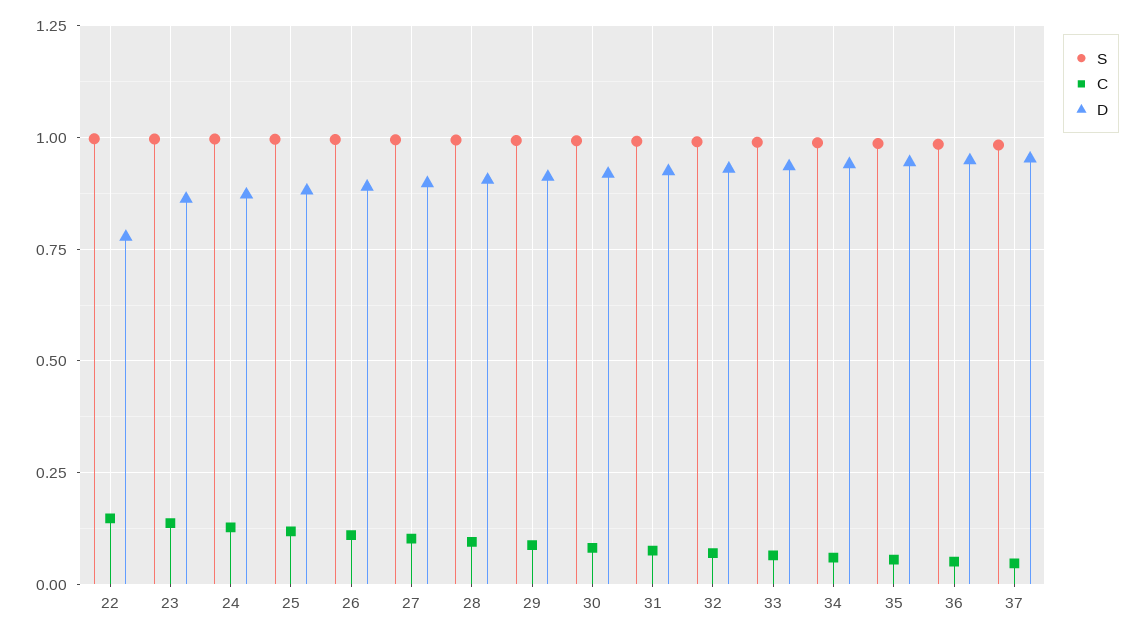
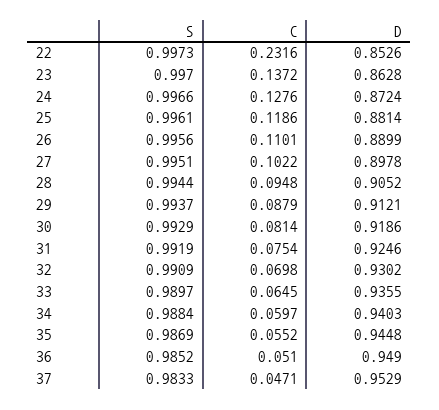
C, 22: 0.15 -> 0.2316
D, 22: 0.775 -> 0.8526

